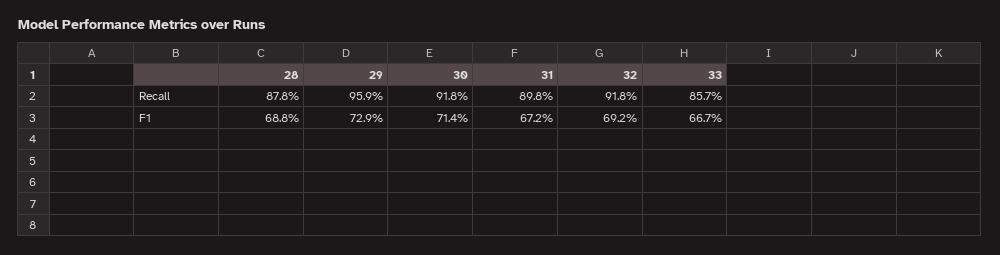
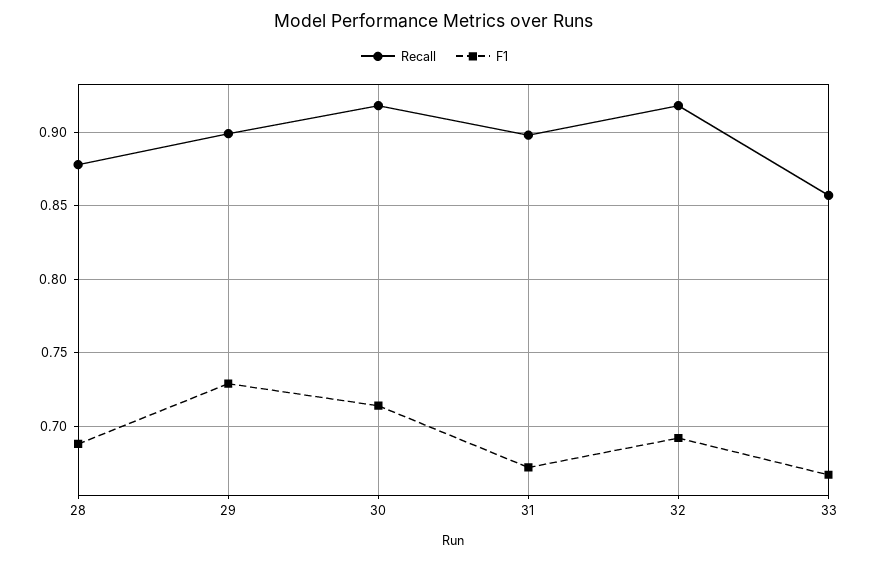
Recall, 29: 0.959 -> 0.9

